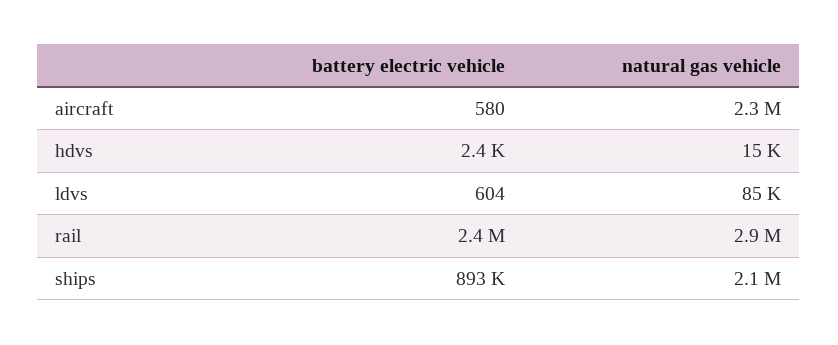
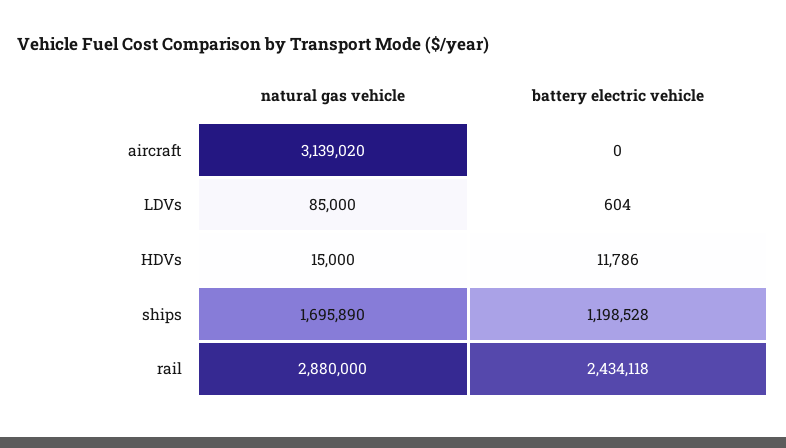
battery electric vehicle, aircraft: 580 -> 0
natural gas vehicle, aircraft: 2300000 -> 3139020
battery electric vehicle, hdvs: 2400 -> 11786
battery electric vehicle, ships: 893000 -> 1198528
natural gas vehicle, ships: 2100000 -> 1695890

